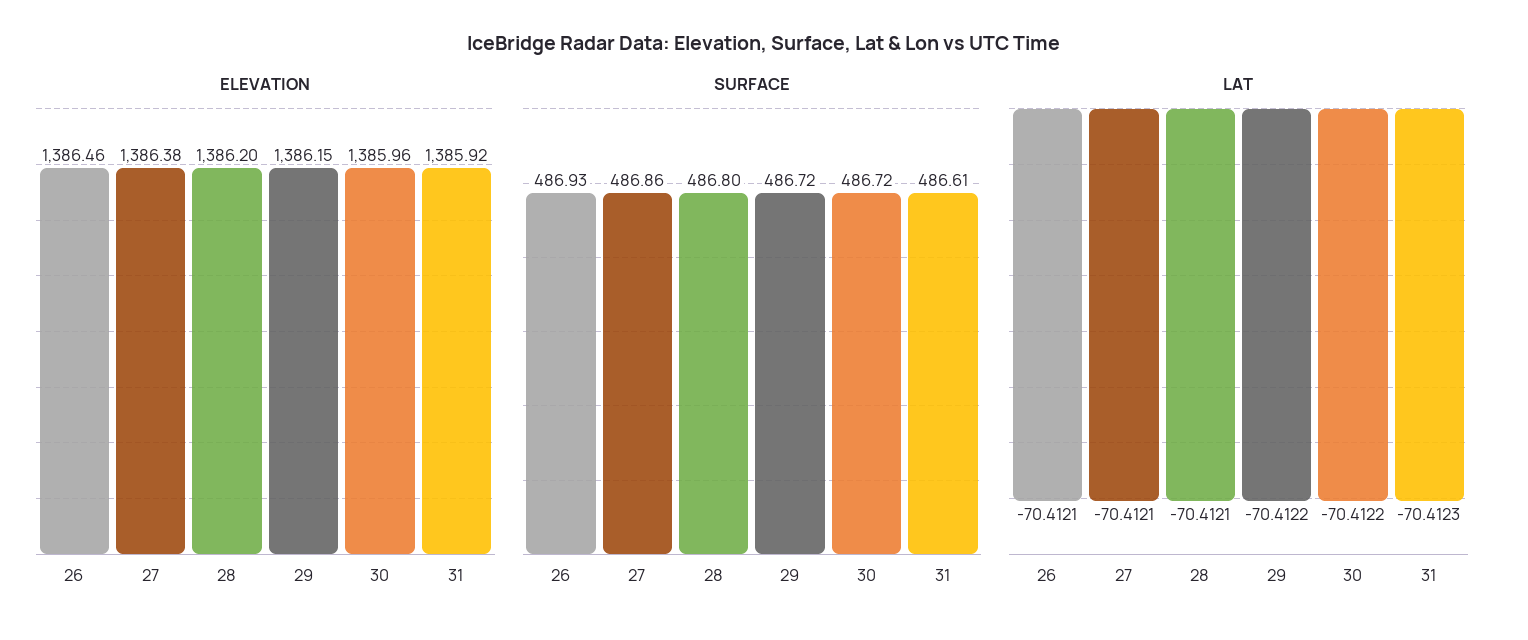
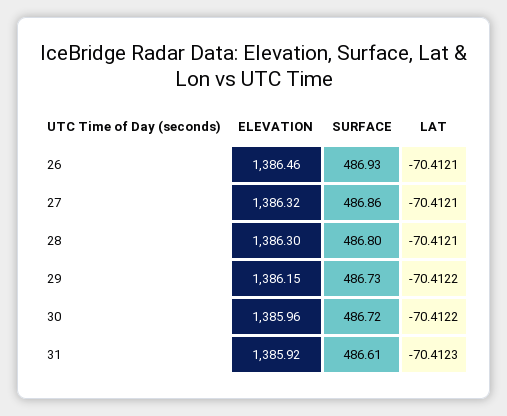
ELEVATION, 27: 1386.38 -> 1386.32
ELEVATION, 28: 1386.2 -> 1386.3
SURFACE, 29: 486.72 -> 486.73

